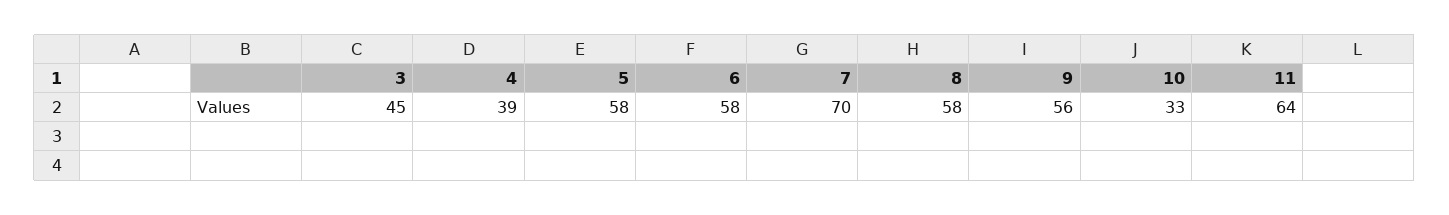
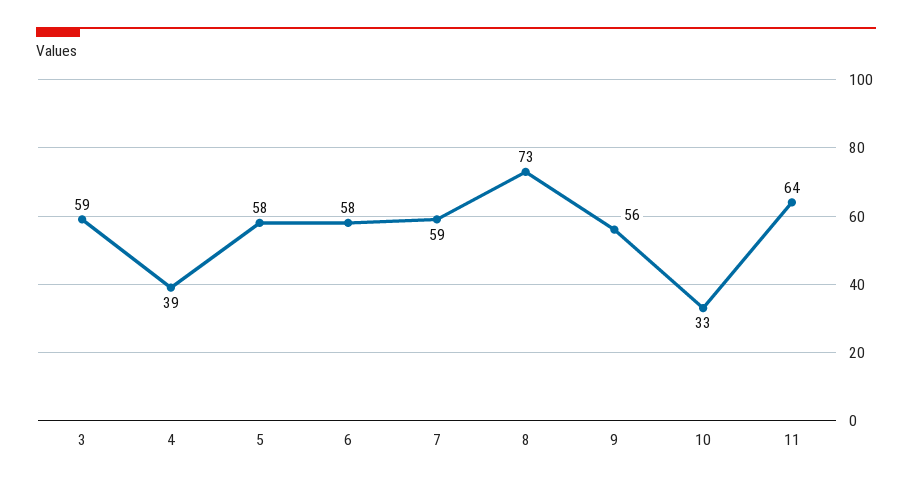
3: 45 -> 59
7: 70 -> 59
8: 58 -> 73

